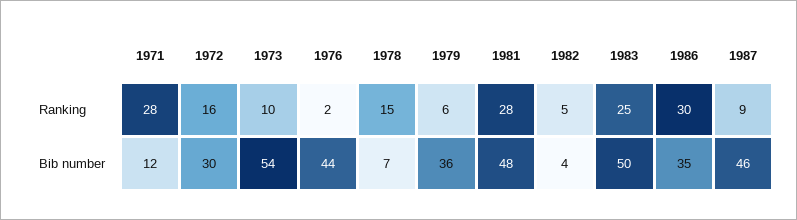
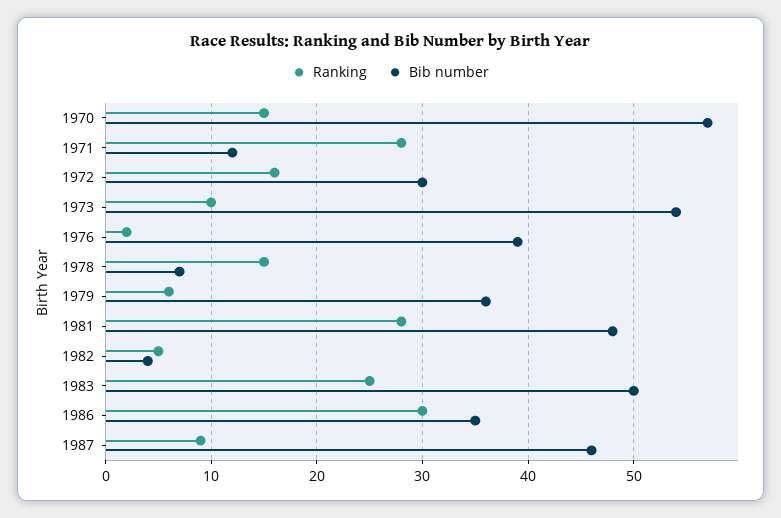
Bib number, 1976: 44 -> 39
Ranking, 1970: none -> 15
Bib number, 1970: none -> 57

